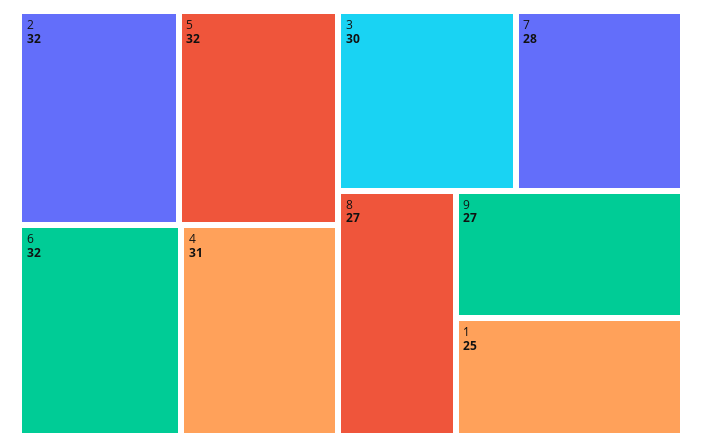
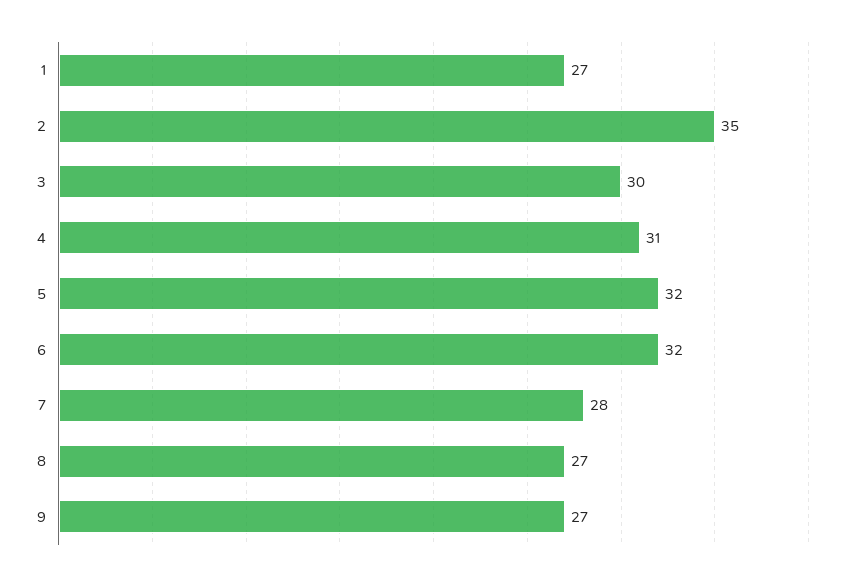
2: 32 -> 35
1: 25 -> 27

